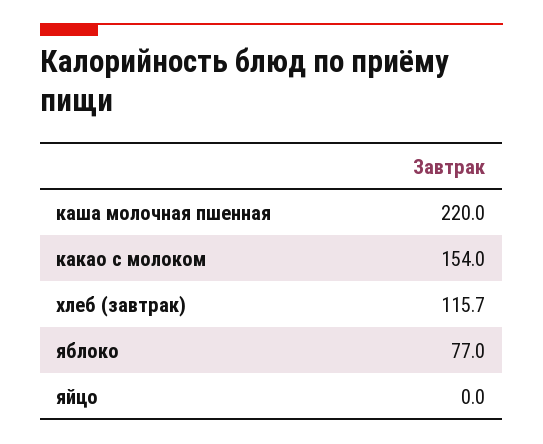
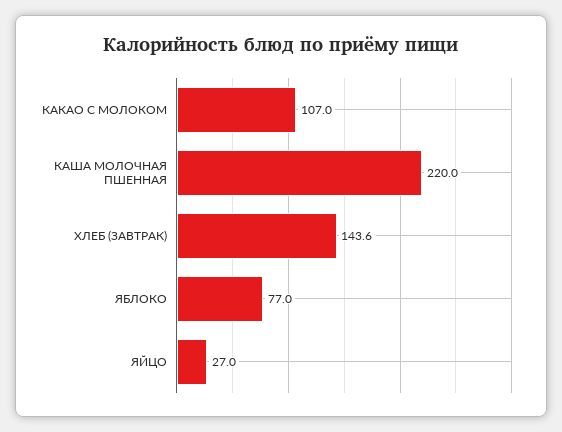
какао с молоком: 154 -> 107
хлеб (завтрак): 115.7 -> 143.6
яйцо: 0 -> 27

